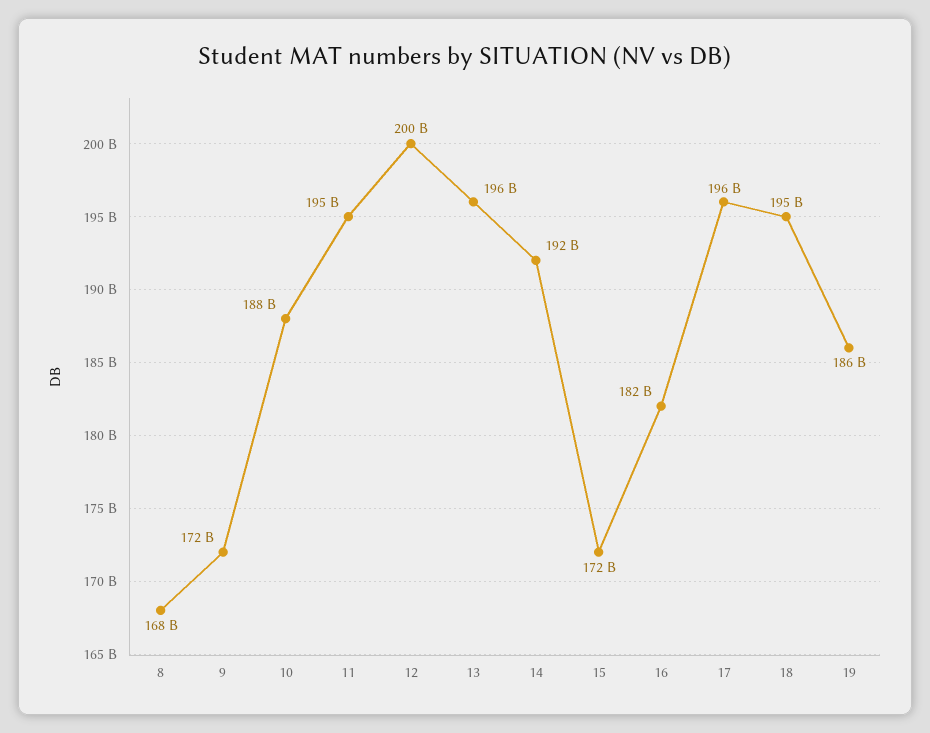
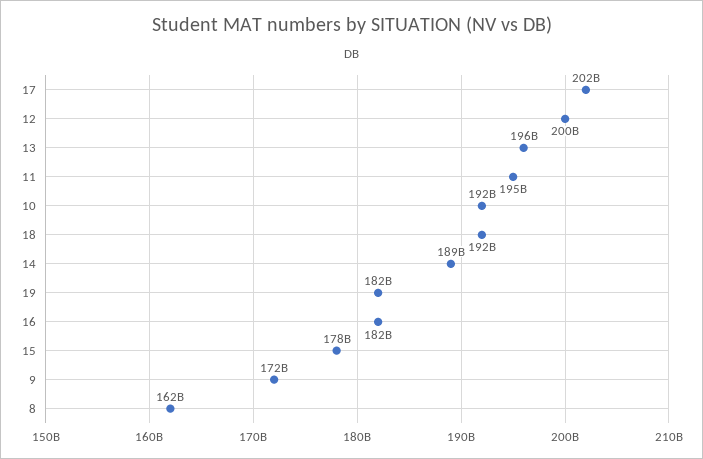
8: 168000000000 -> 162000000000
10: 188000000000 -> 192000000000
14: 192000000000 -> 189000000000
15: 172000000000 -> 178000000000
17: 196000000000 -> 202000000000
18: 195000000000 -> 192000000000
19: 186000000000 -> 182000000000

